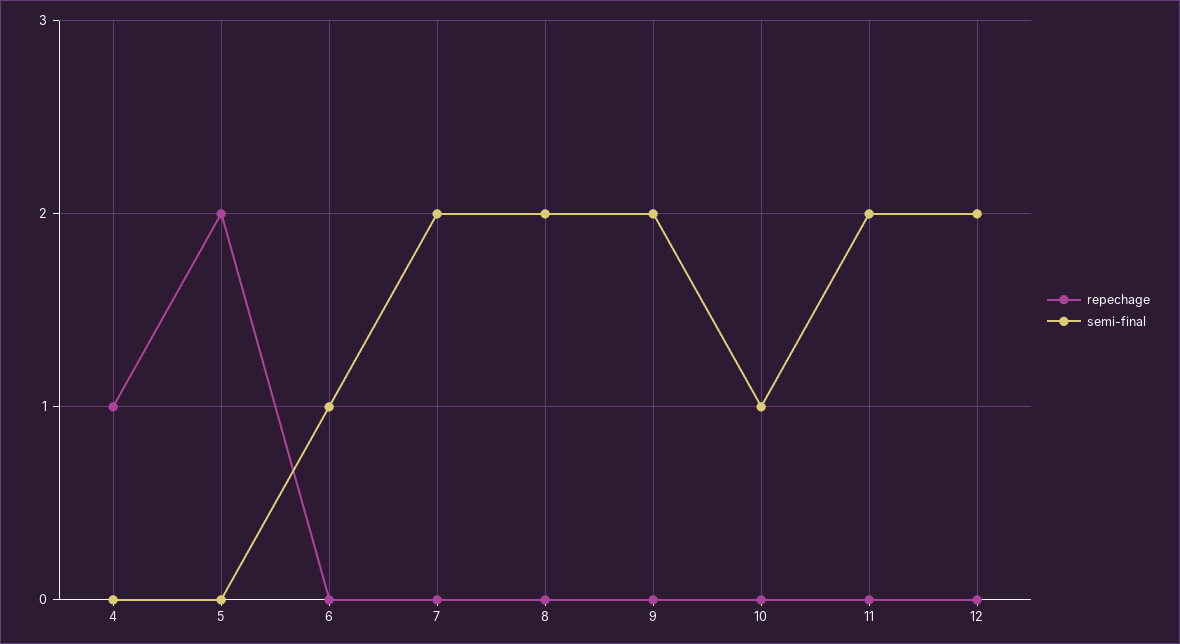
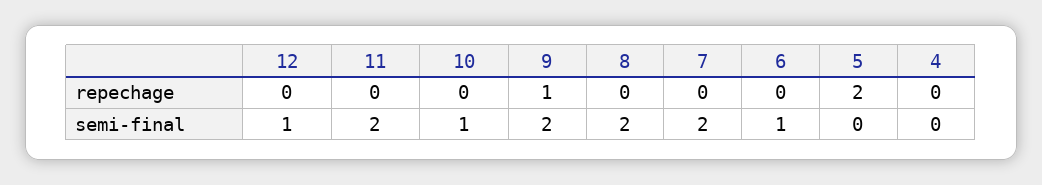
repechage, 4: 1 -> 0
repechage, 9: 0 -> 1
semi-final, 12: 2 -> 1

